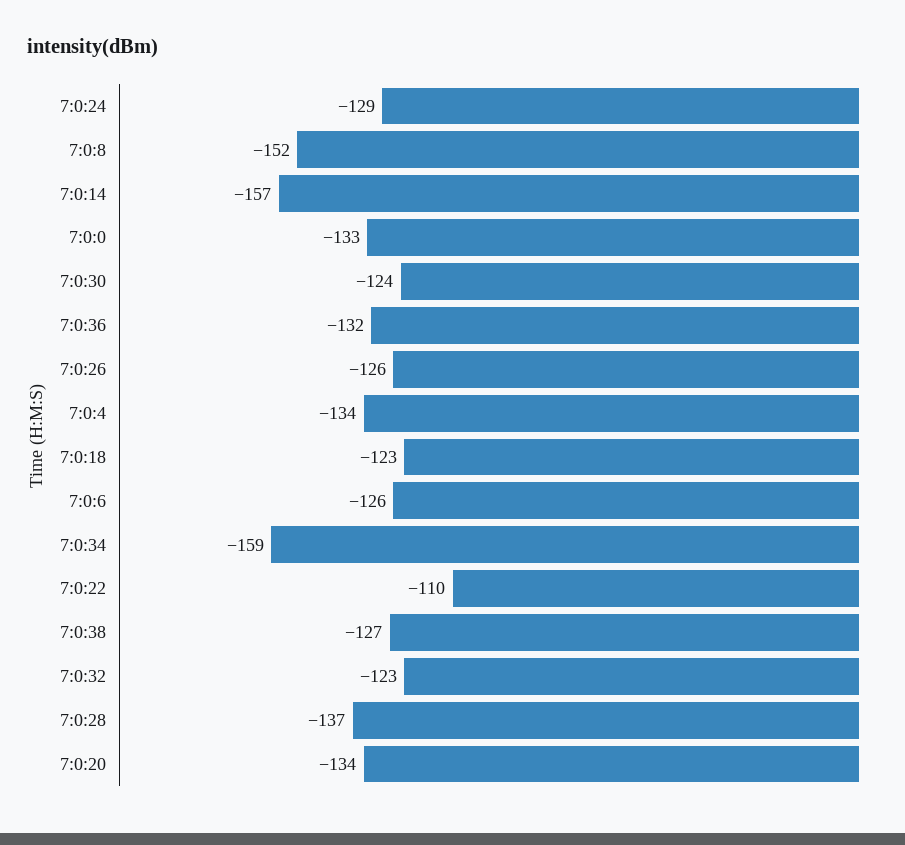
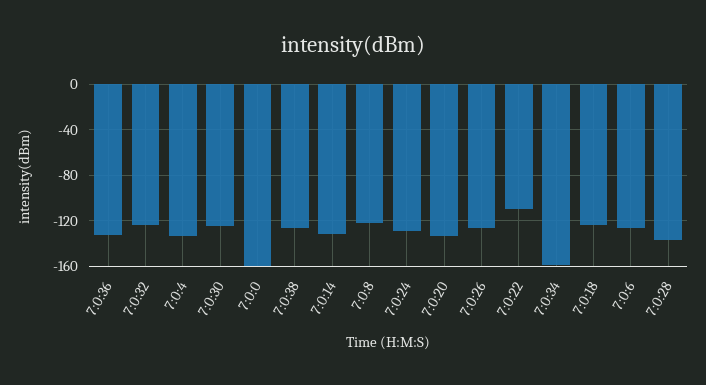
7:0:8: -152 -> -120
7:0:14: -157 -> -130
7:0:0: -133 -> -160

